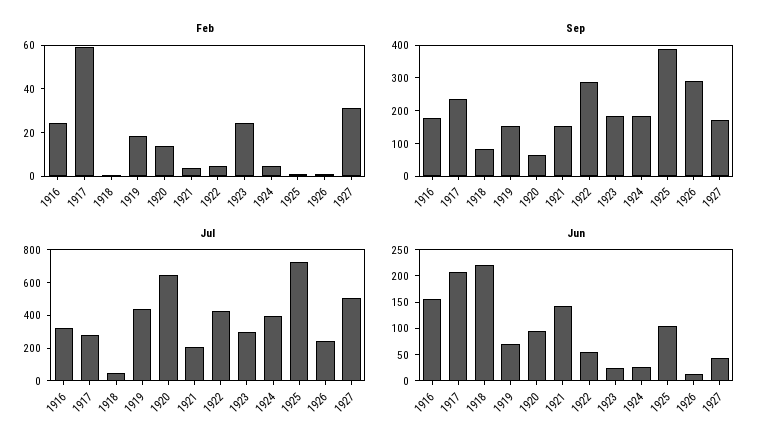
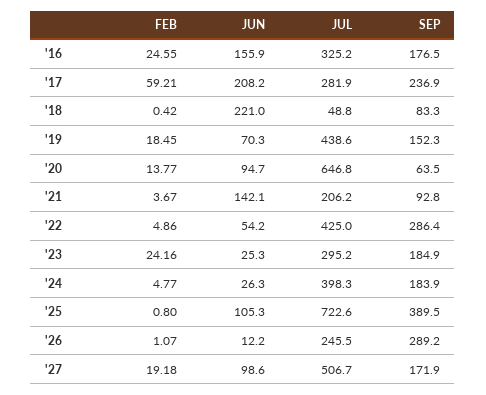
Feb, 1927: 30 -> 19.18
Sep, 1921: 150 -> 92.8
Jun, 1927: 50 -> 98.6

